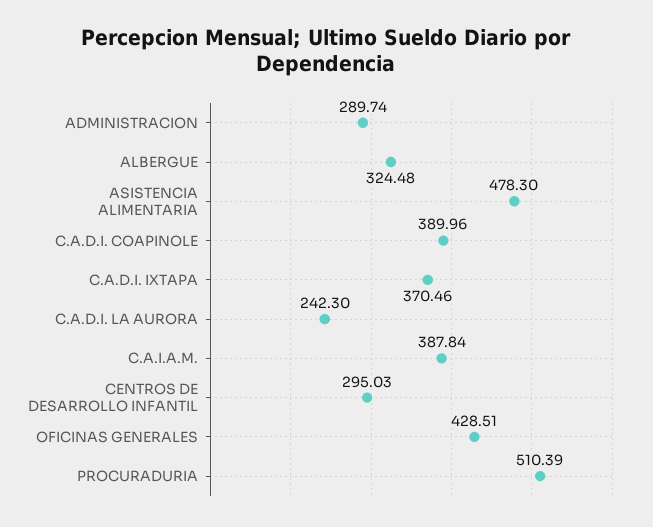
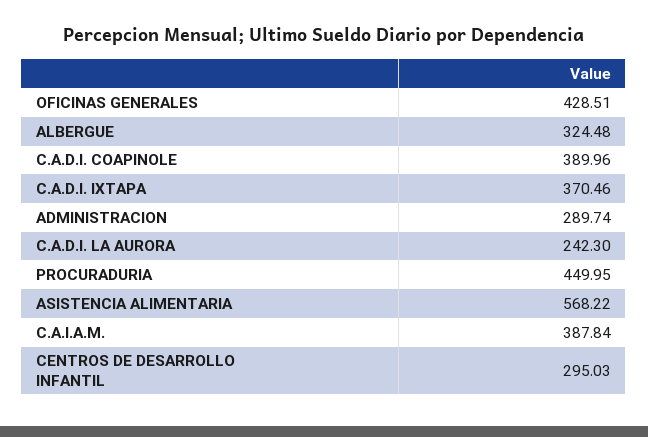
ASISTENCIA ALIMENTARIA: 478.3 -> 568.22
PROCURADURIA: 510.39 -> 449.95

